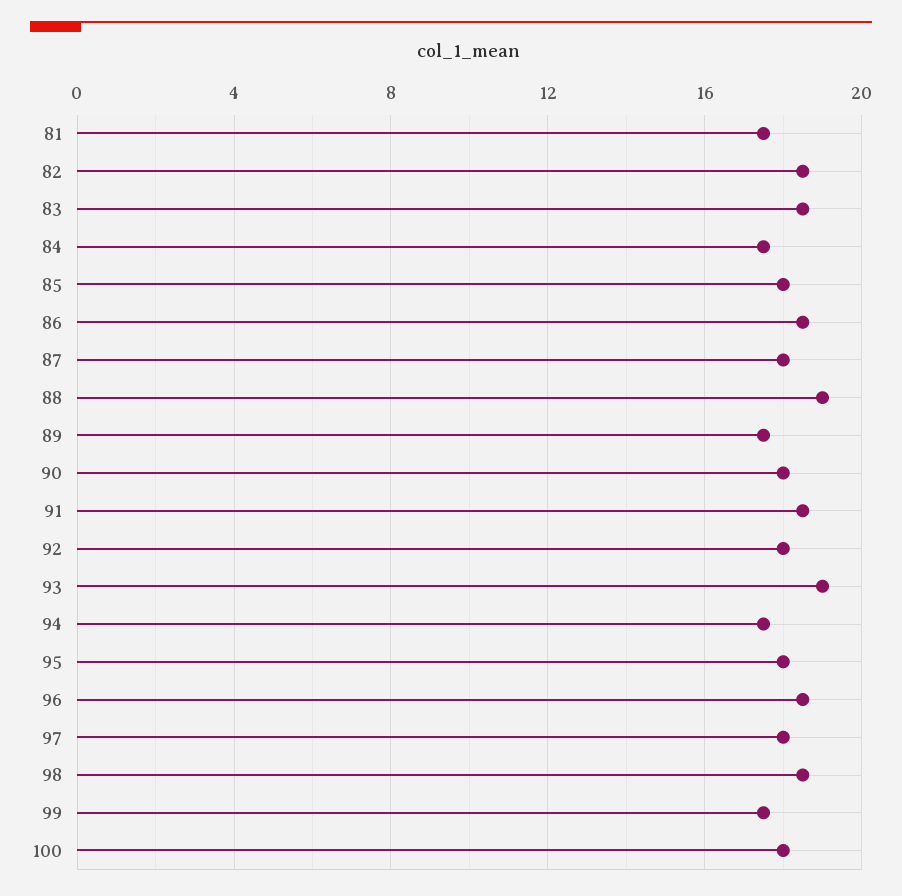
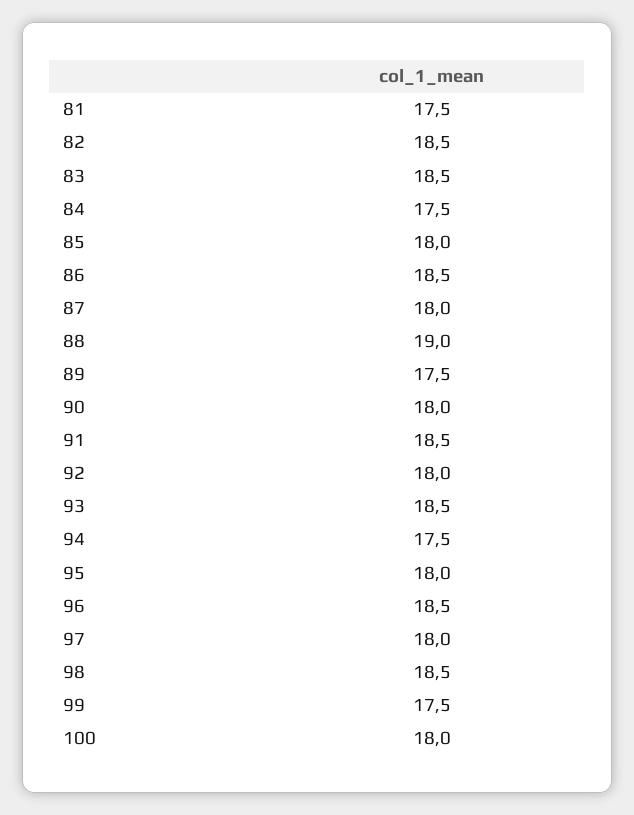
93: 19 -> 18.5

